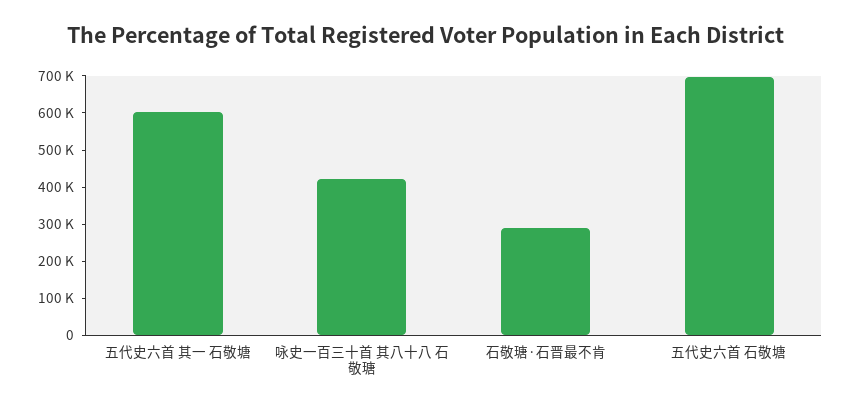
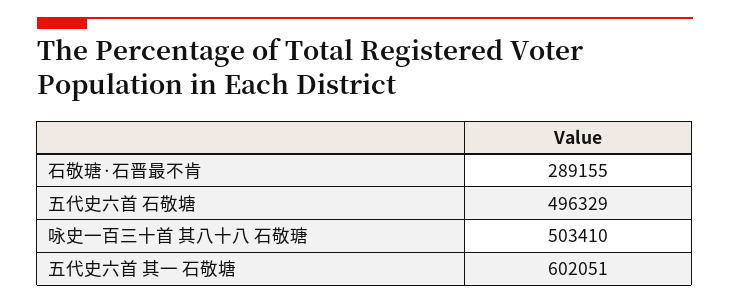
咏史一百三十首 其八十八 石敬瑭: 425000 -> 503410
五代史六首 石敬塘: 700000 -> 496329

